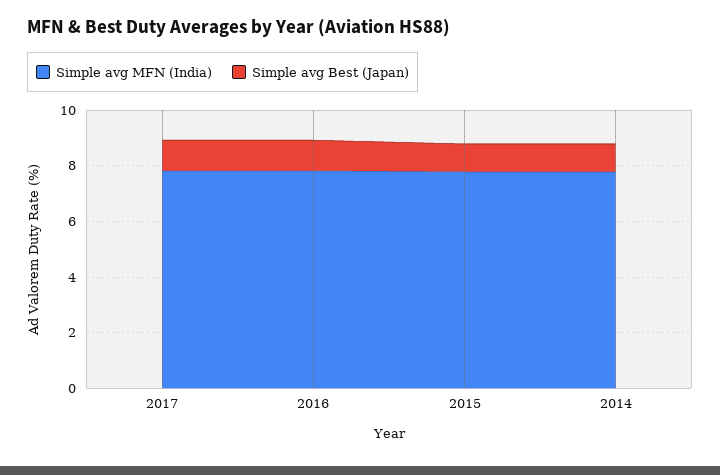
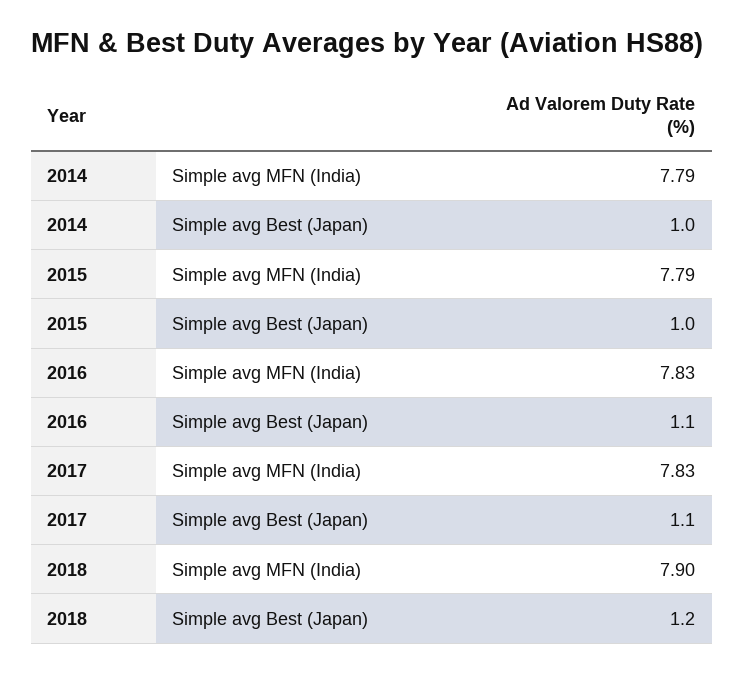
Simple avg MFN (India), 2018: none -> 7.9
Simple avg Best (Japan), 2018: none -> 1.2

